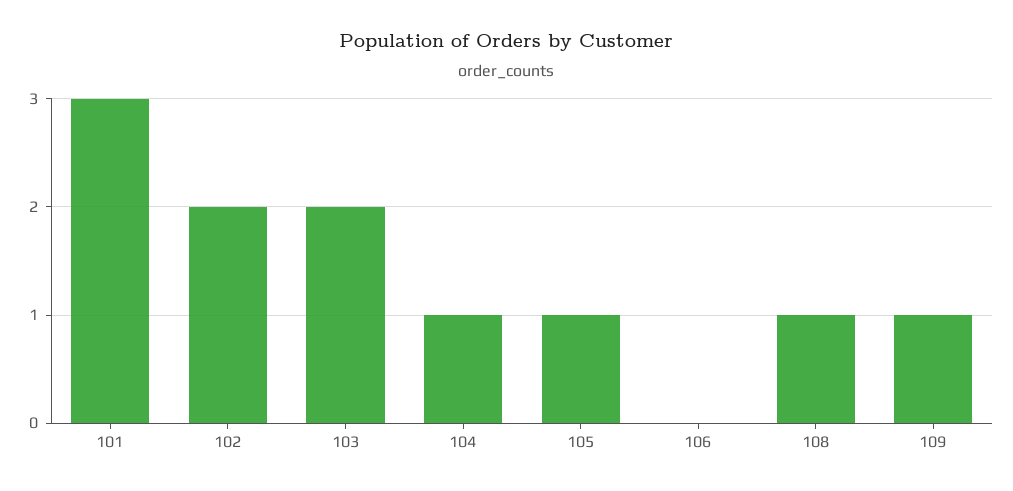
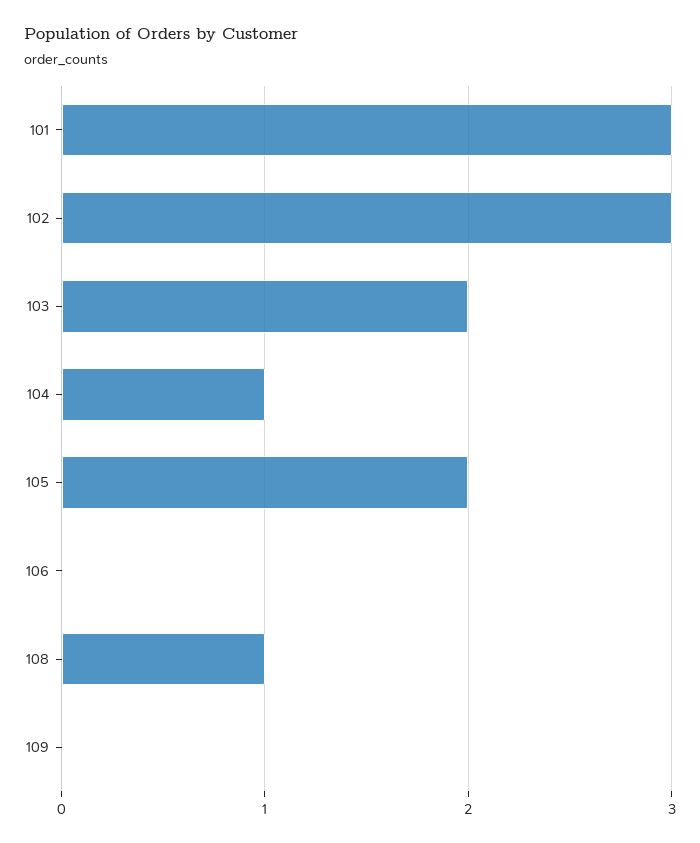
102: 2 -> 3
105: 1 -> 2
109: 1 -> 0

